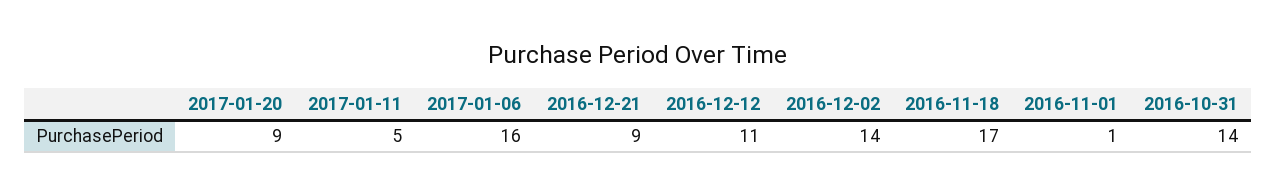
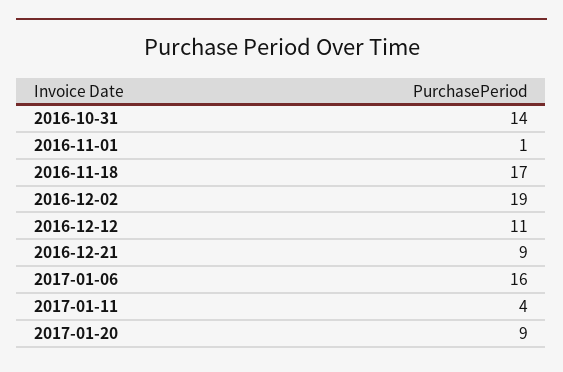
2017-01-11: 5 -> 4
2016-12-02: 14 -> 19

